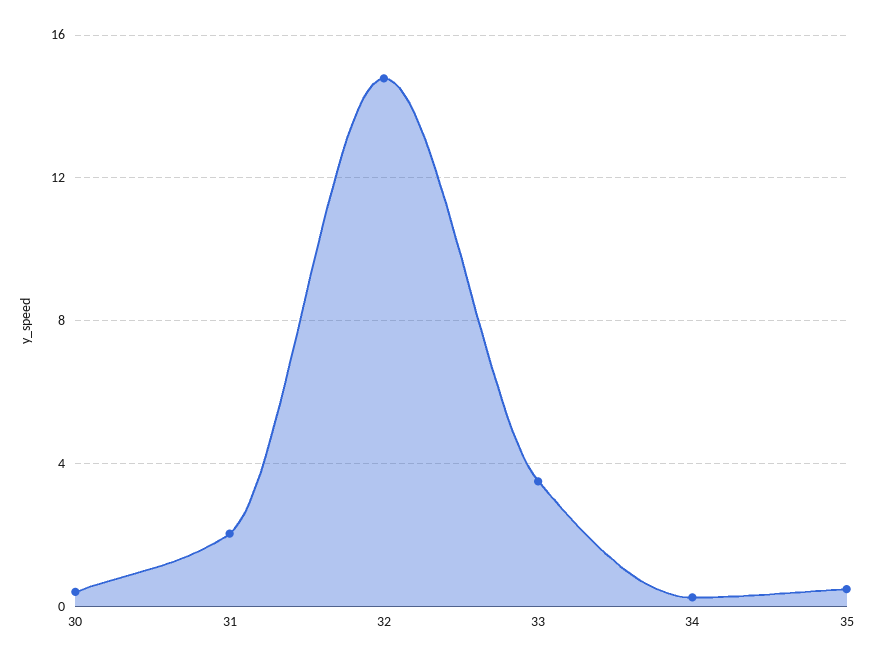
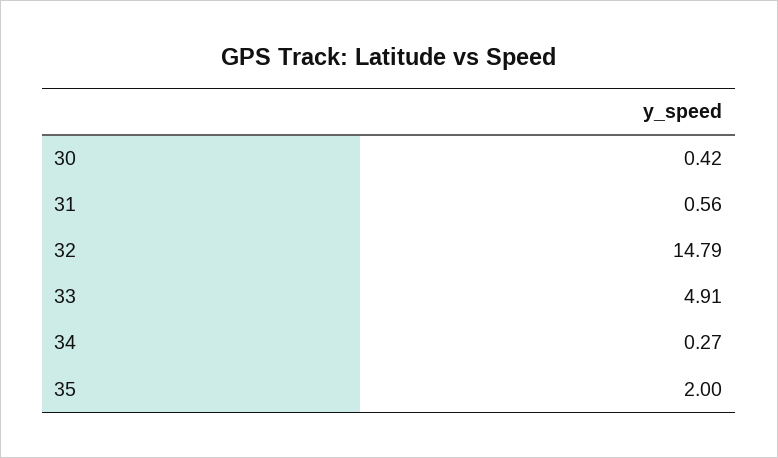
31: 2 -> 0.56
33: 3.5 -> 4.91
35: 0.5 -> 2

